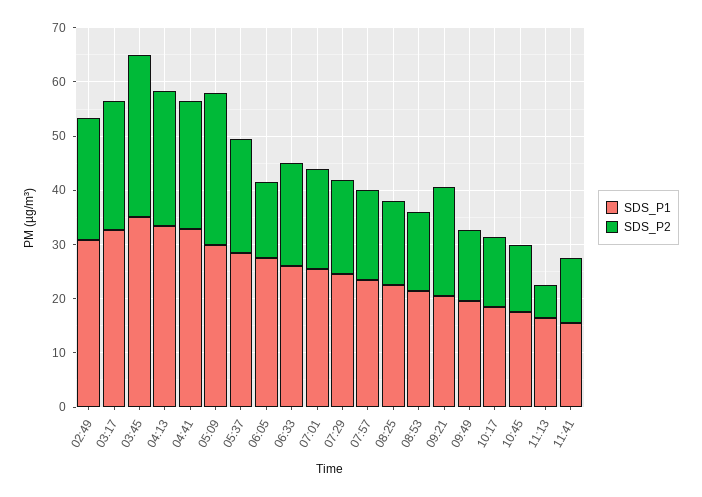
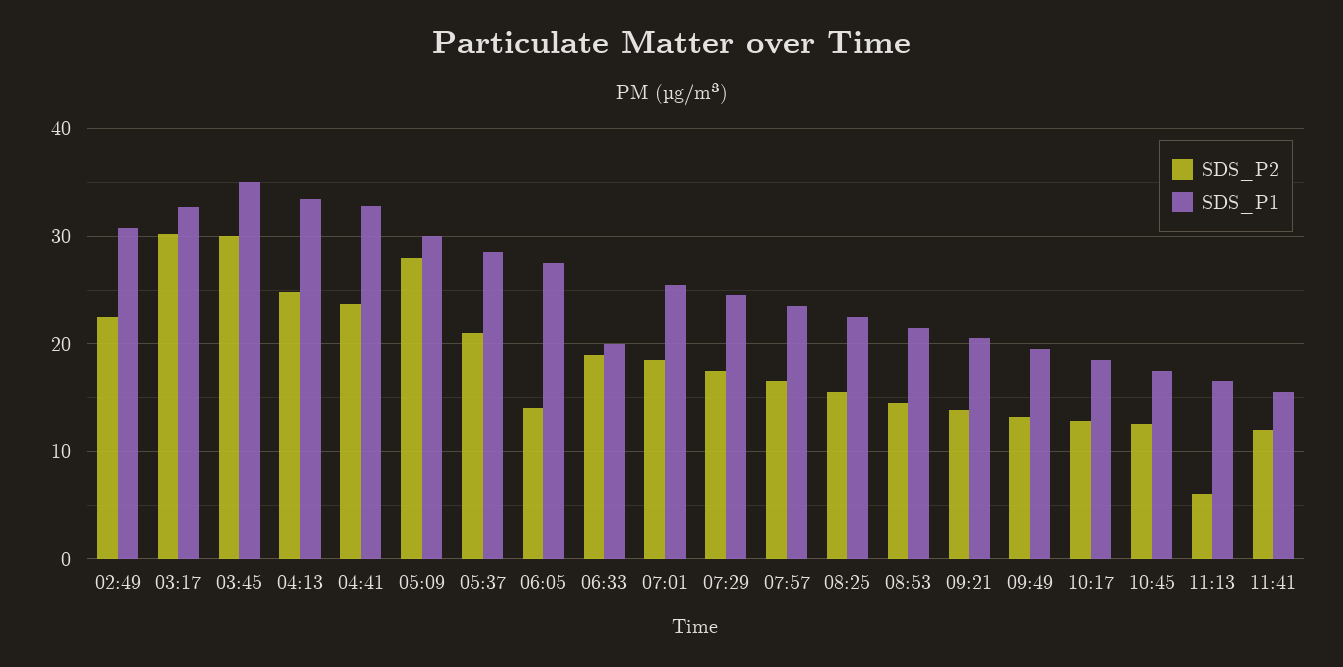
SDS_P2, 03:17: 24 -> 30
SDS_P1, 06:33: 26 -> 20
SDS_P2, 09:21: 20 -> 14

